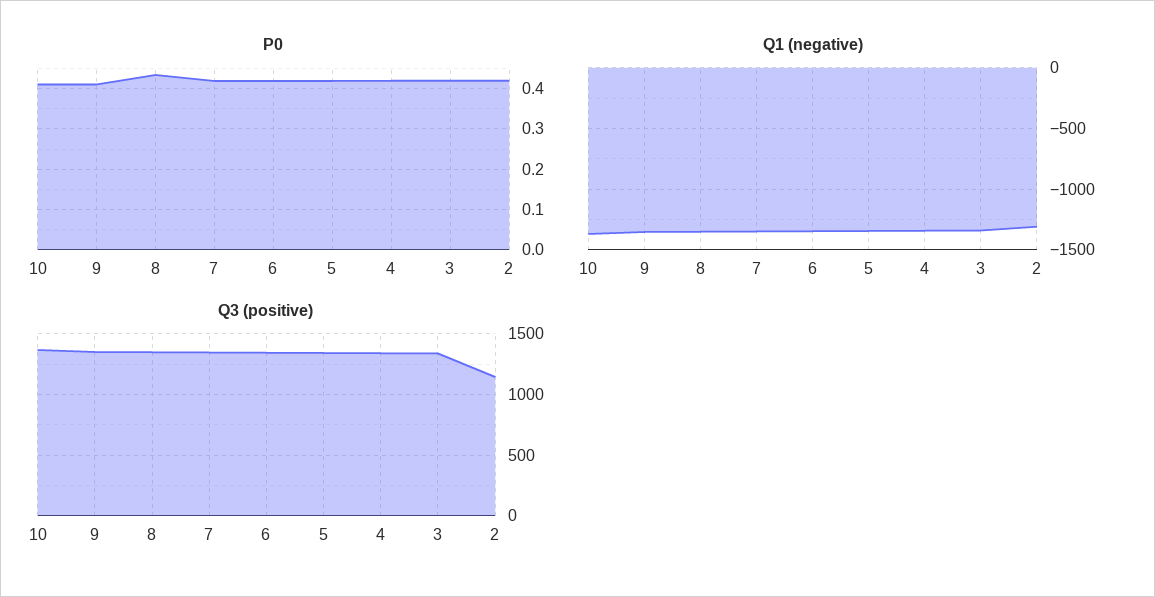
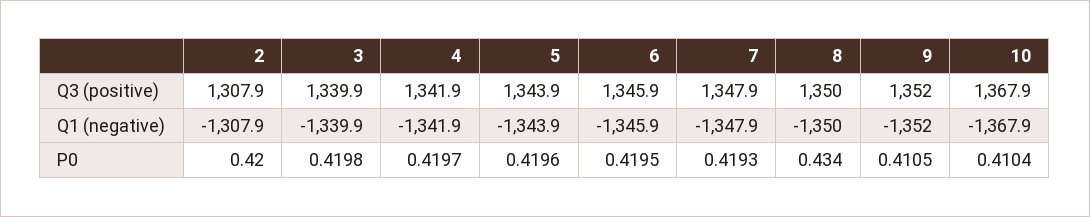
Q3 (positive), 2: 1150 -> 1307.9

